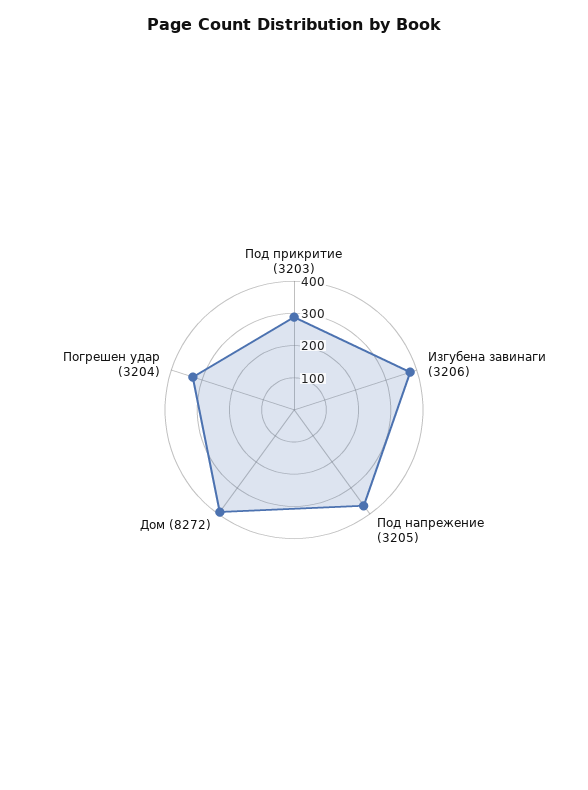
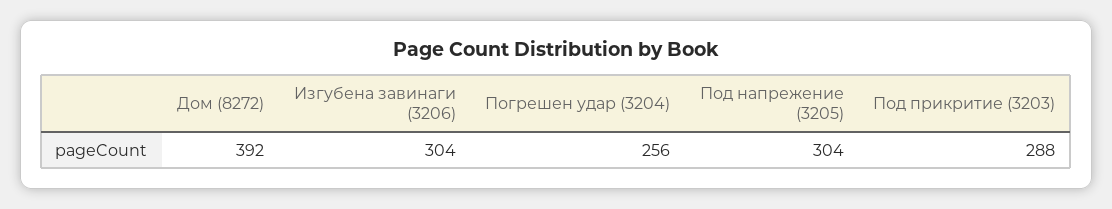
Изгубена завинаги (3206): 375 -> 304
Под напрежение (3205): 375 -> 304
Погрешен удар (3204): 325 -> 256

